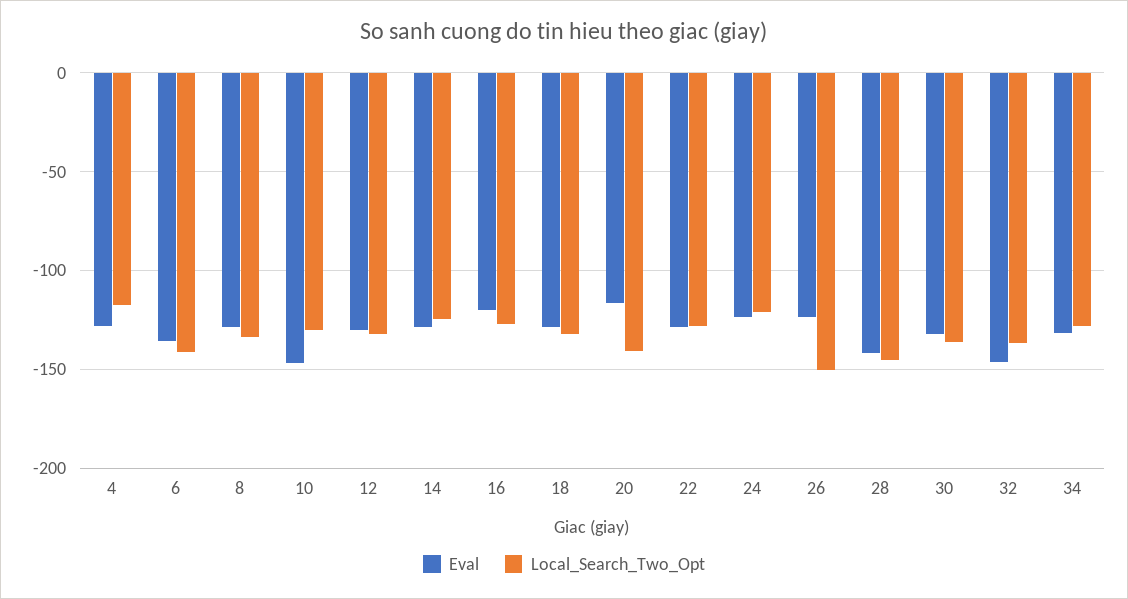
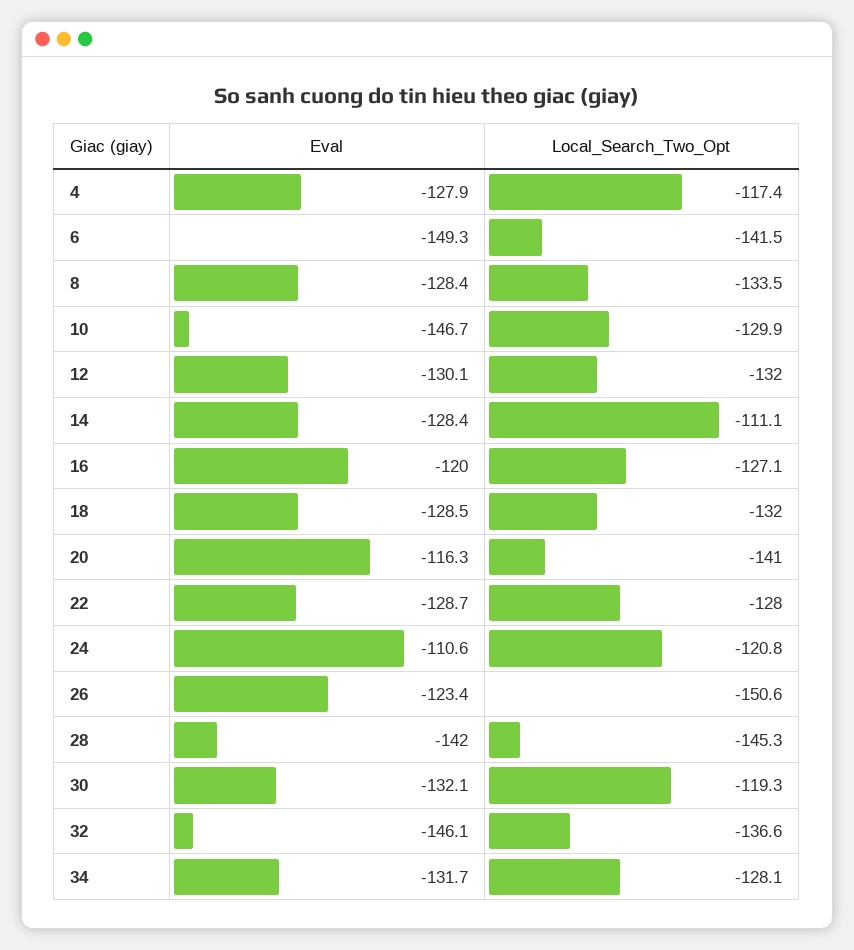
Eval, 6: -135 -> -149.3
Local_Search_Two_Opt, 14: -125 -> -111.1
Eval, 24: -125 -> -110.6
Local_Search_Two_Opt, 30: -135 -> -119.3

